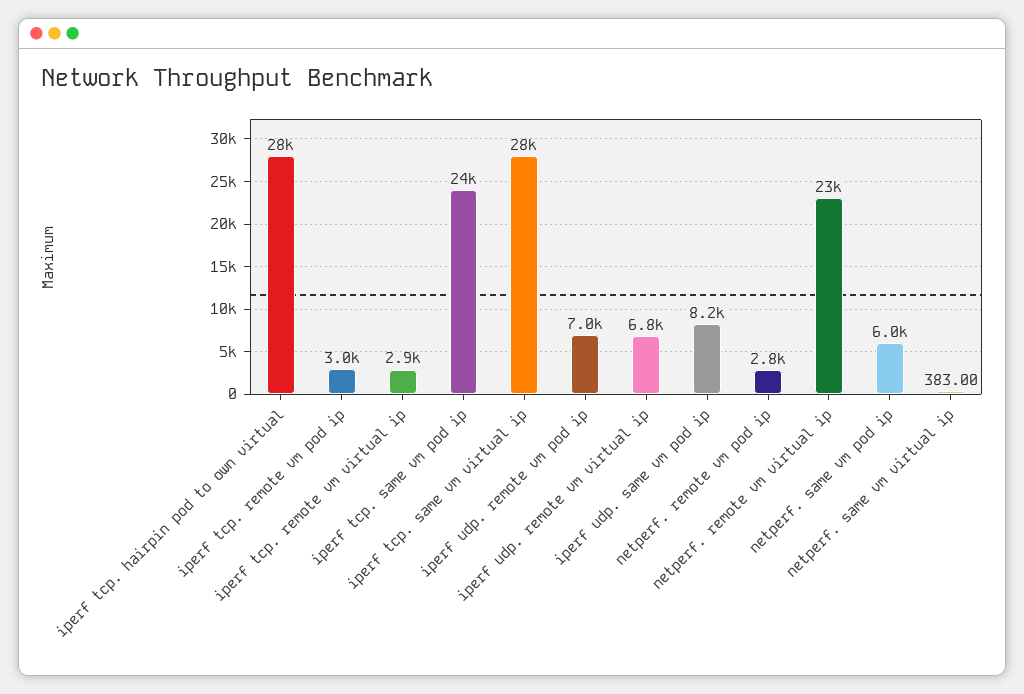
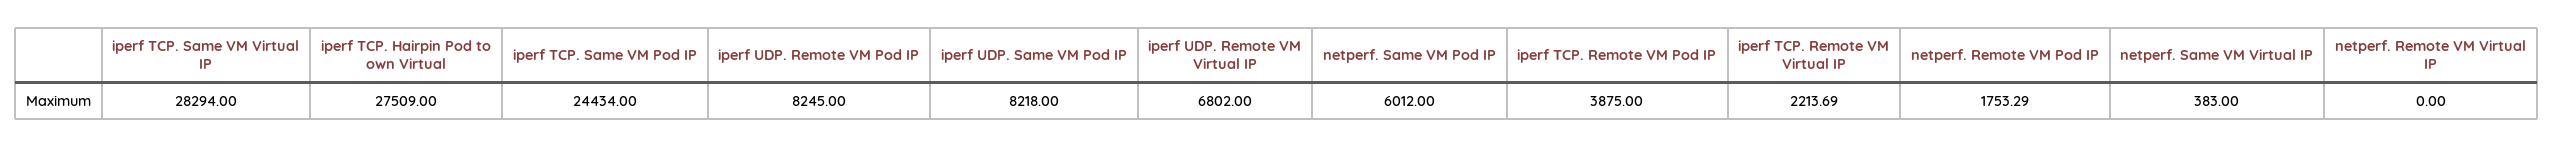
iperf tcp. remote vm pod ip: 3000 -> 3875
iperf tcp. remote vm virtual ip: 2900 -> 2213.69
iperf udp. remote vm pod ip: 7000 -> 8245
netperf. remote vm pod ip: 2800 -> 1753.29
netperf. remote vm virtual ip: 23000 -> 0

